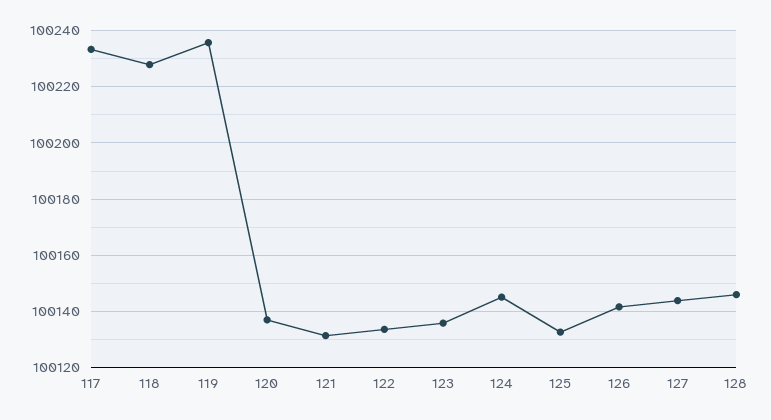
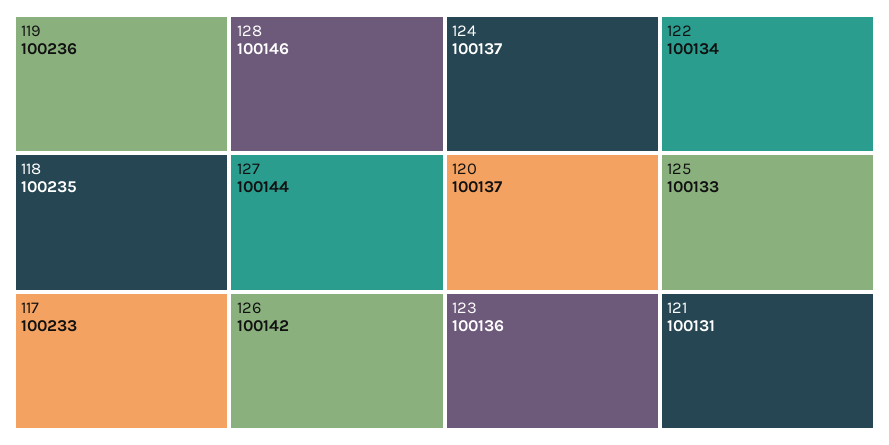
118: 100227.5 -> 100235
124: 100145 -> 100137

